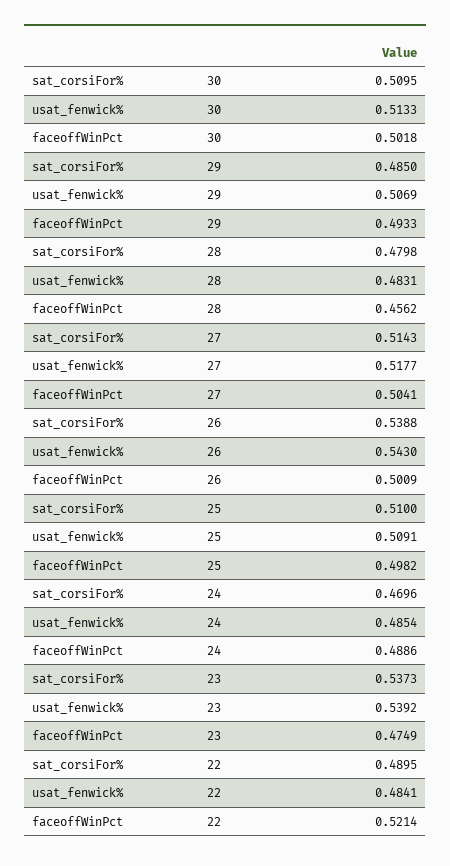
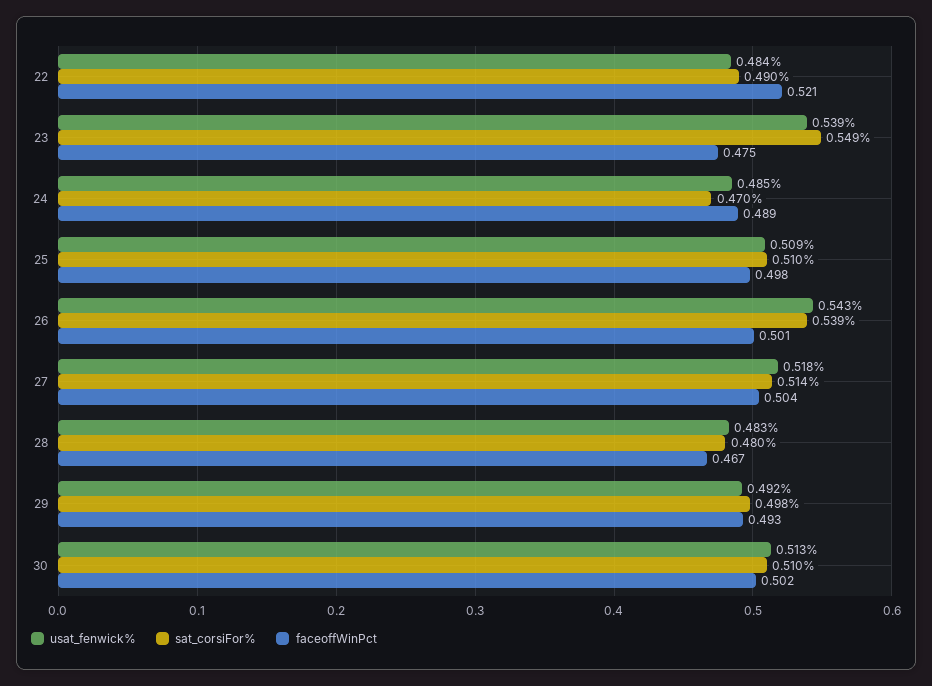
sat_corsiFor%, 29: 0.485 -> 0.498
usat_fenwick%, 29: 0.5069 -> 0.492
faceoffWinPct, 28: 0.4562 -> 0.467
sat_corsiFor%, 23: 0.5373 -> 0.549

